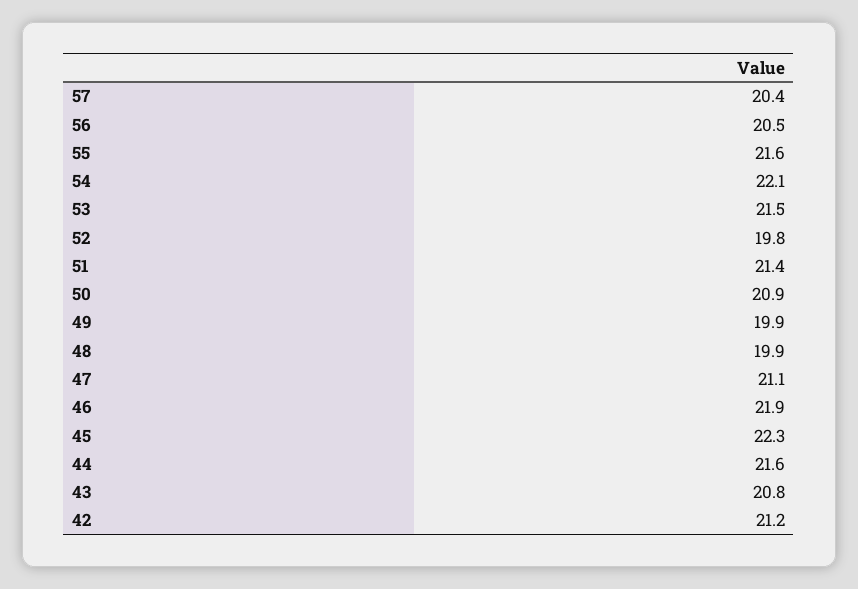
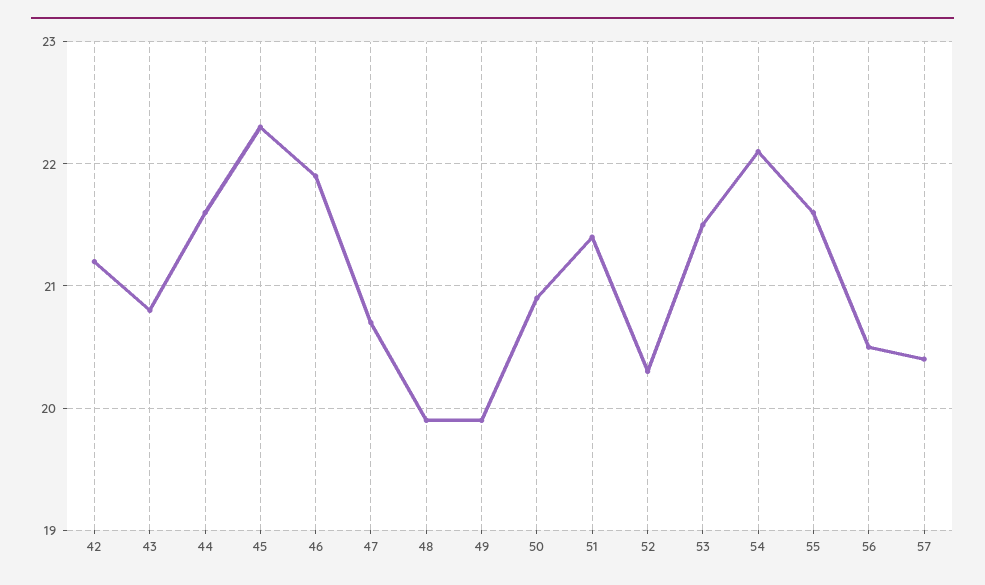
52: 19.8 -> 20.3
47: 21.1 -> 20.7

